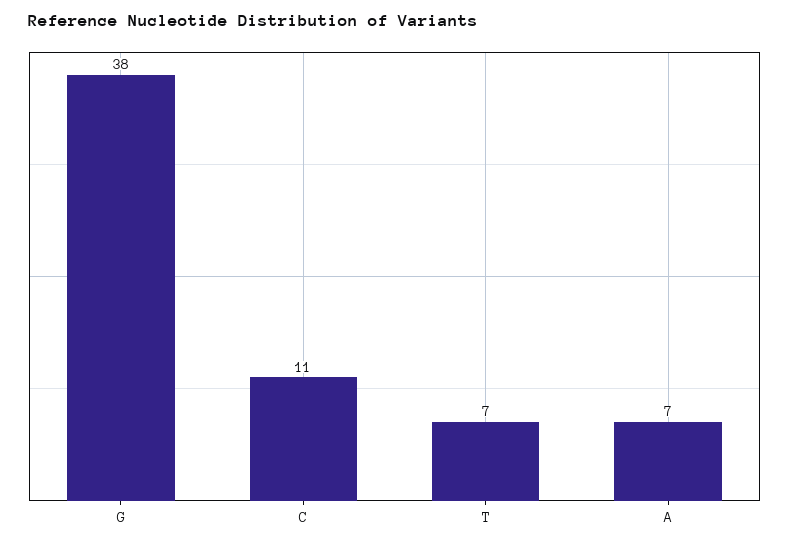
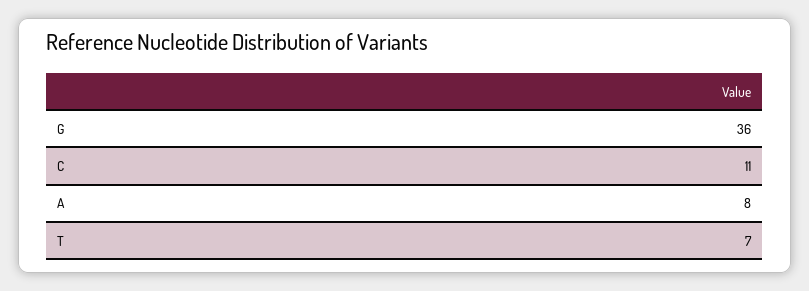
G: 38 -> 36
A: 7 -> 8

